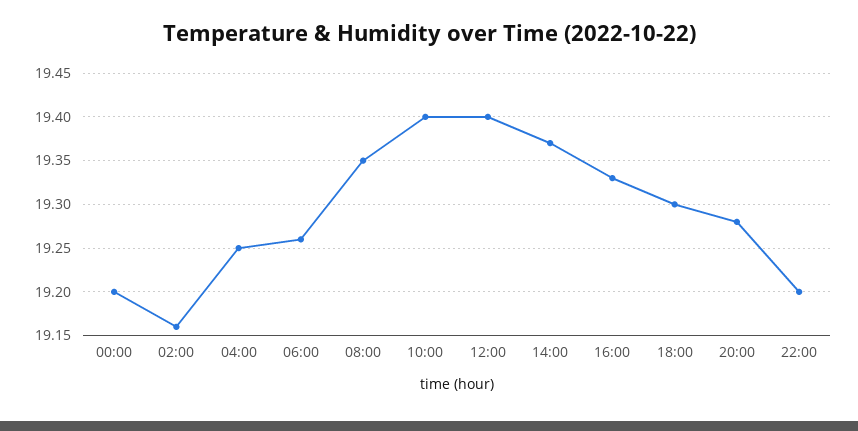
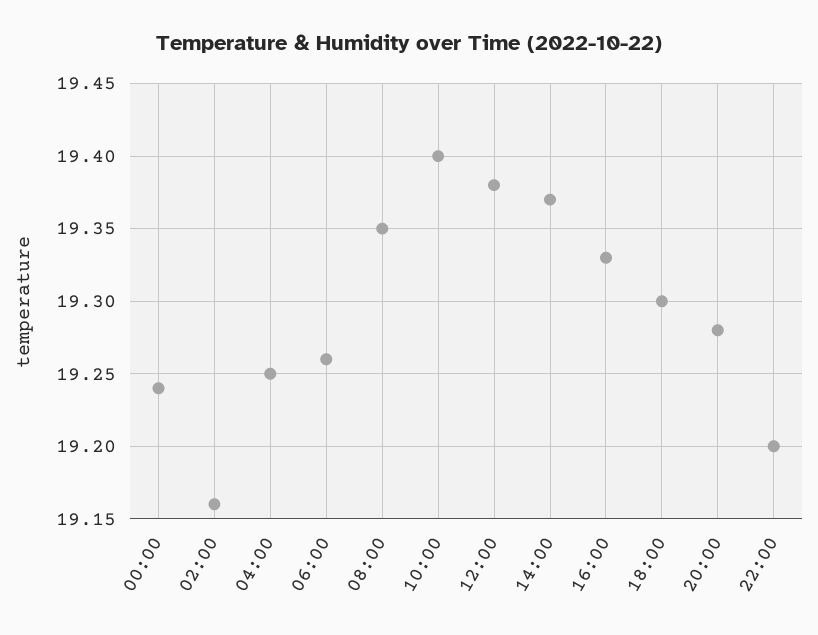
00:00: 19.2 -> 19.24
12:00: 19.4 -> 19.38

